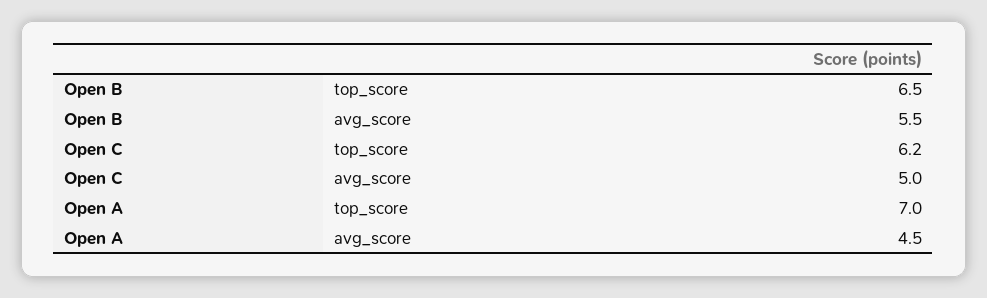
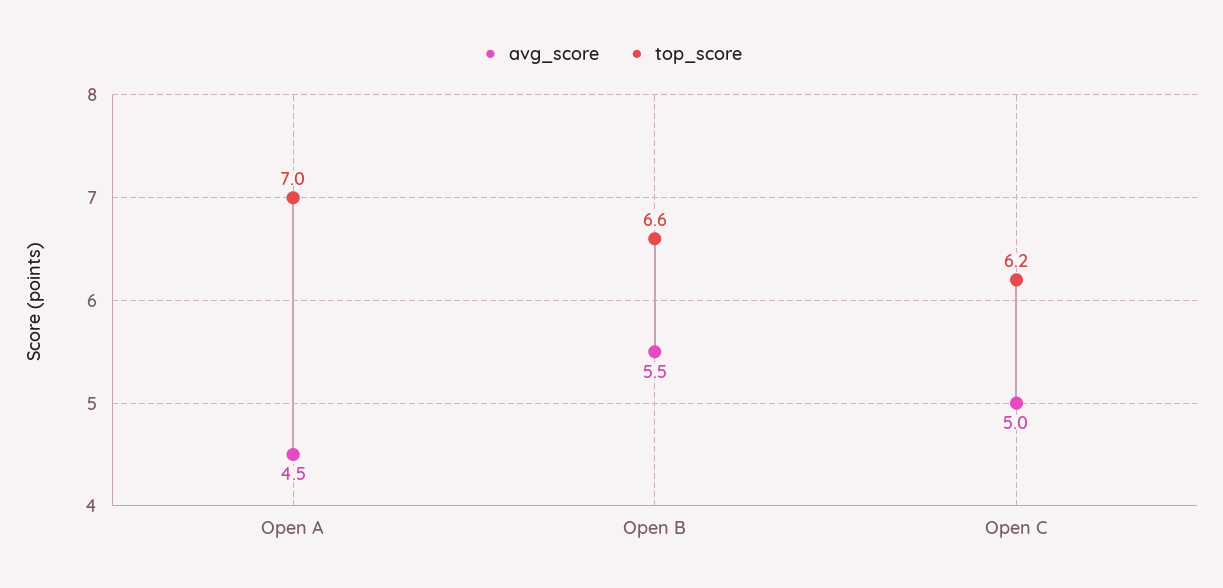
top_score, Open B: 6.5 -> 6.6

